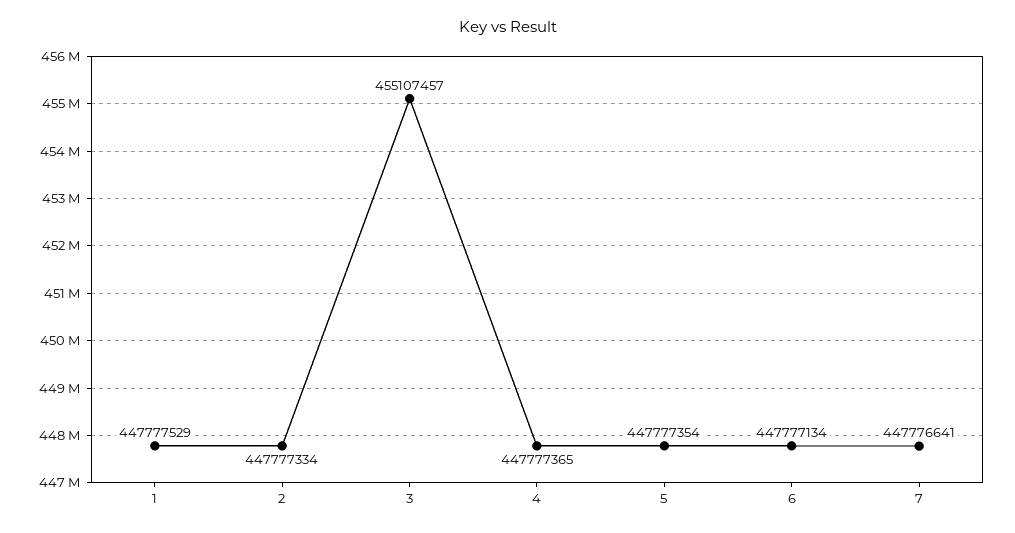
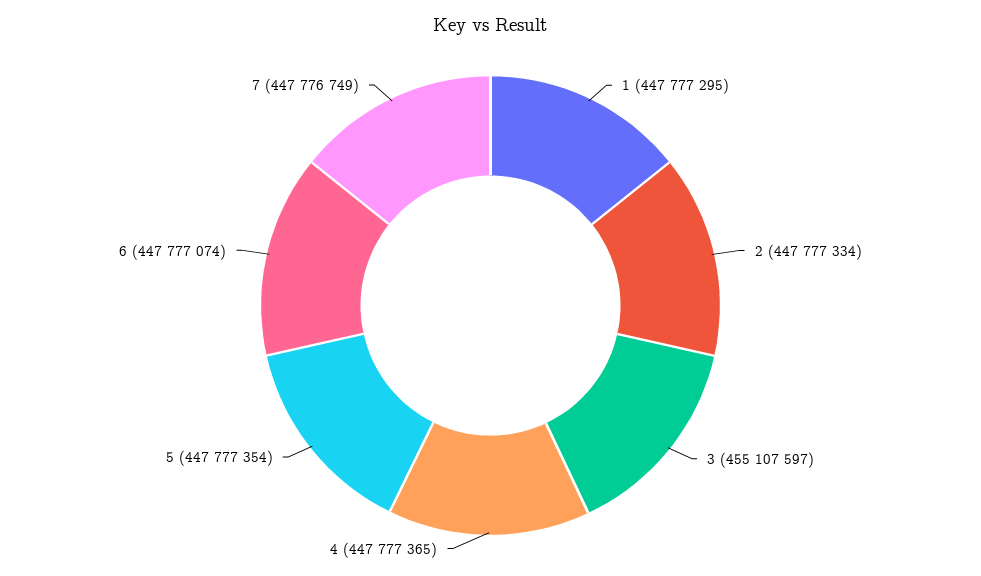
1: 447777529 -> 447777295
3: 455107457 -> 455107597
6: 447777134 -> 447777074
7: 447776641 -> 447776749

